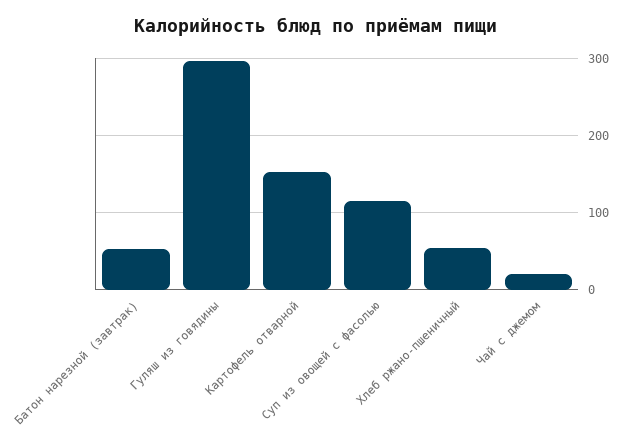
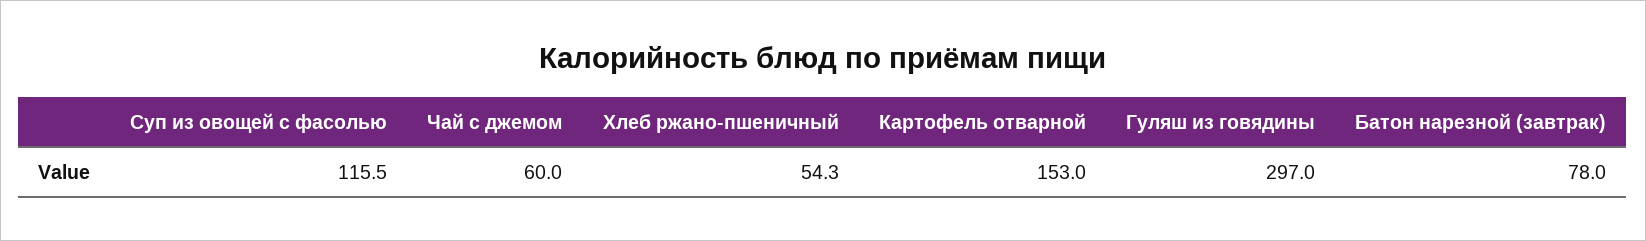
Батон нарезной (завтрак): 50 -> 78
Чай с джемом: 20 -> 60

